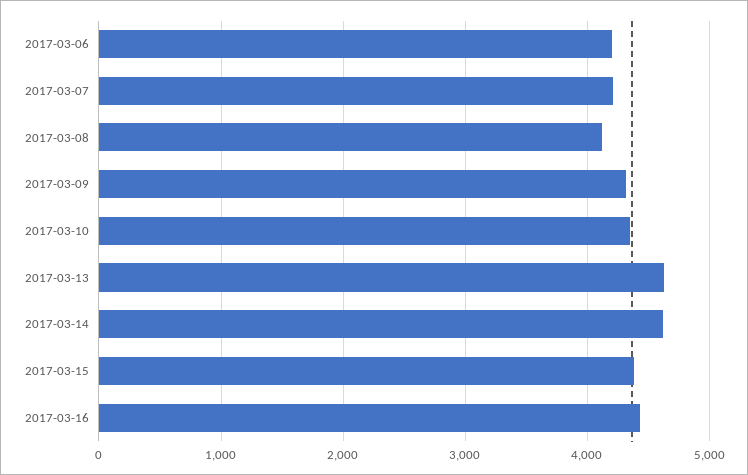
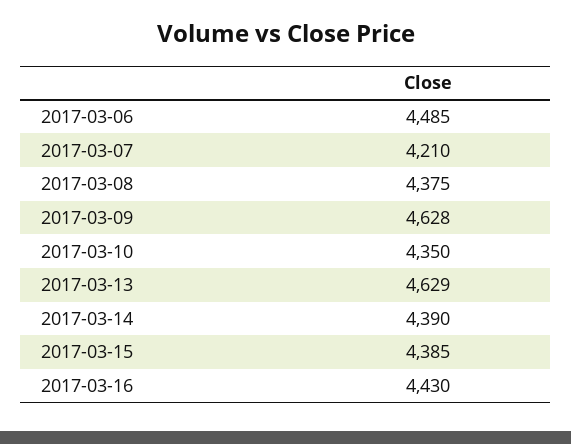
2017-03-06: 4200 -> 4485
2017-03-08: 4100 -> 4375
2017-03-09: 4300 -> 4628
2017-03-14: 4600 -> 4390

